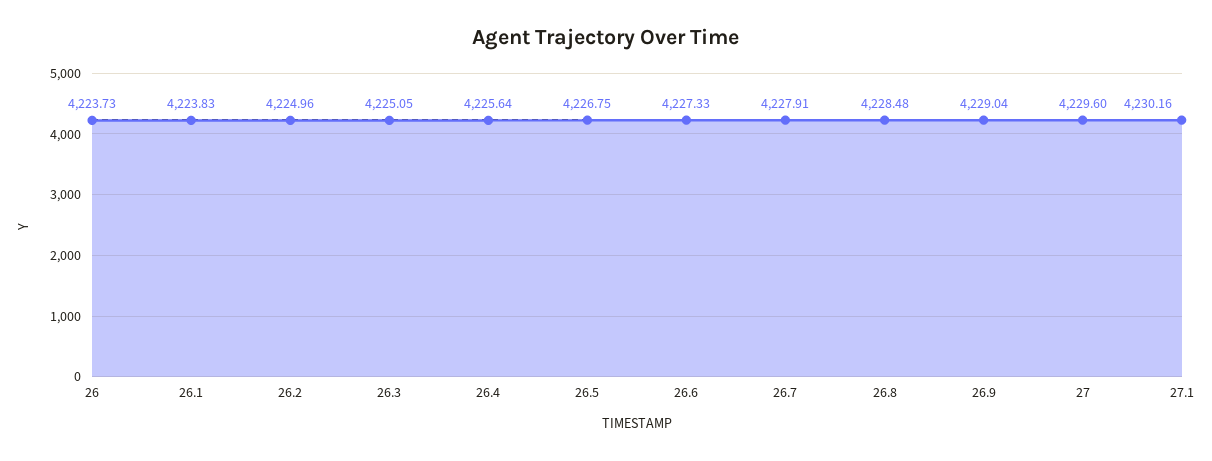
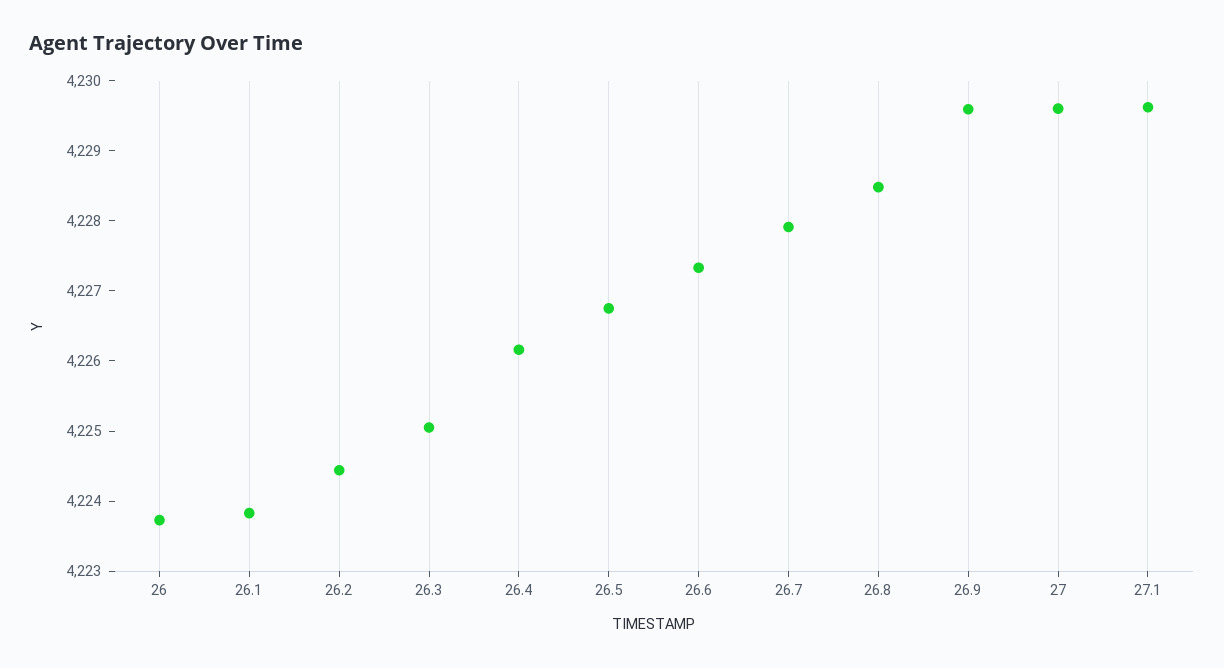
26.2: 4224.96 -> 4224.4
26.4: 4225.64 -> 4226.2
26.9: 4229.04 -> 4229.6
27.1: 4230.16 -> 4229.6

